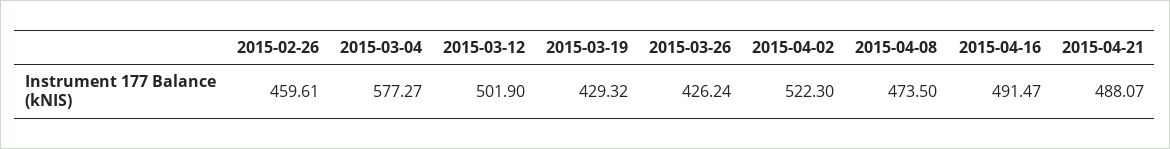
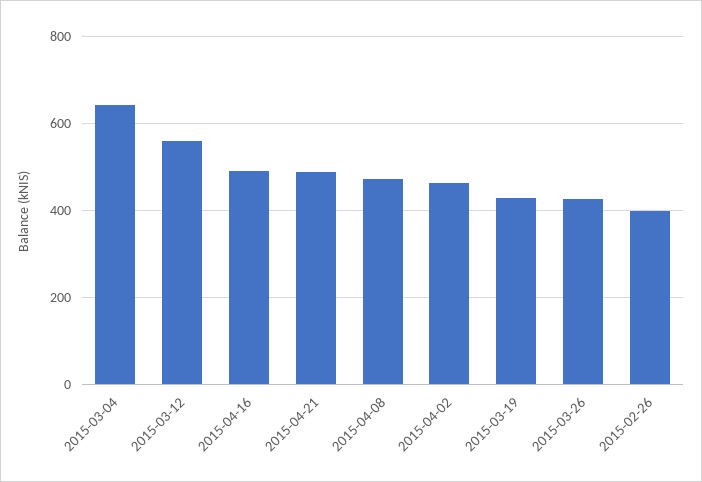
2015-02-26: 459.61 -> 400
2015-03-04: 577.27 -> 640
2015-03-12: 501.9 -> 560
2015-04-02: 522.3 -> 460

